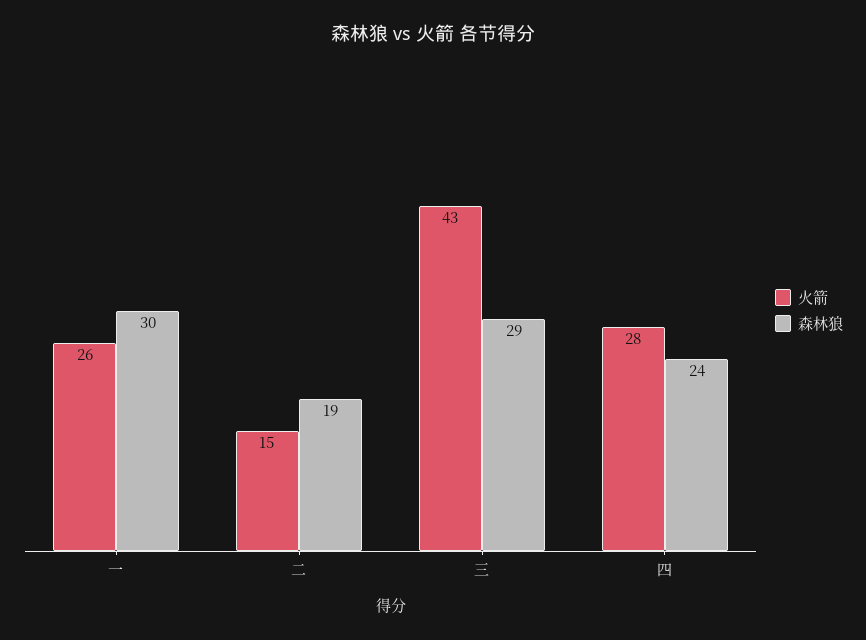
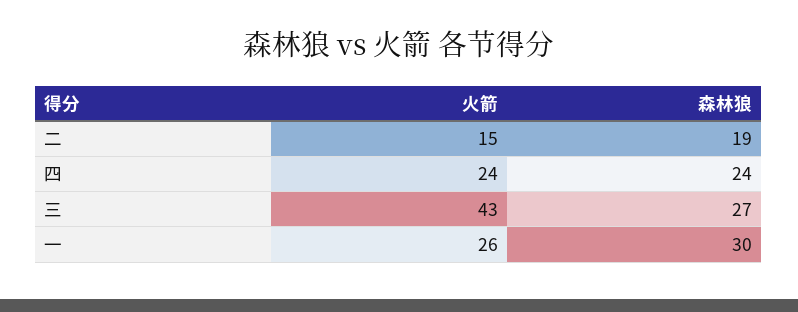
森林狼, 三: 29 -> 27
火箭, 四: 28 -> 24

